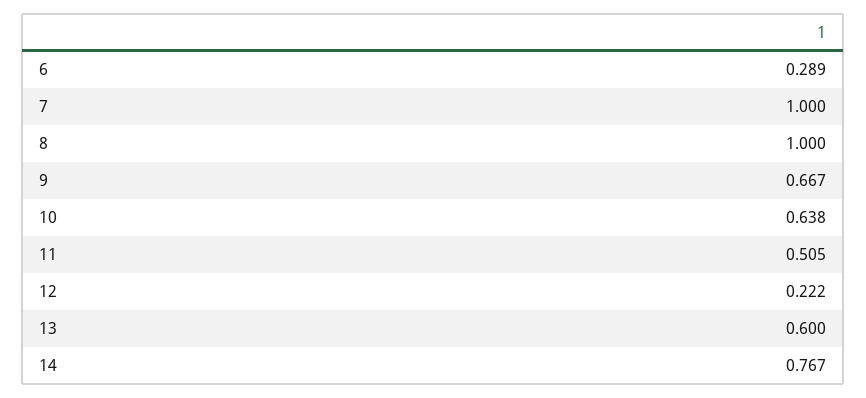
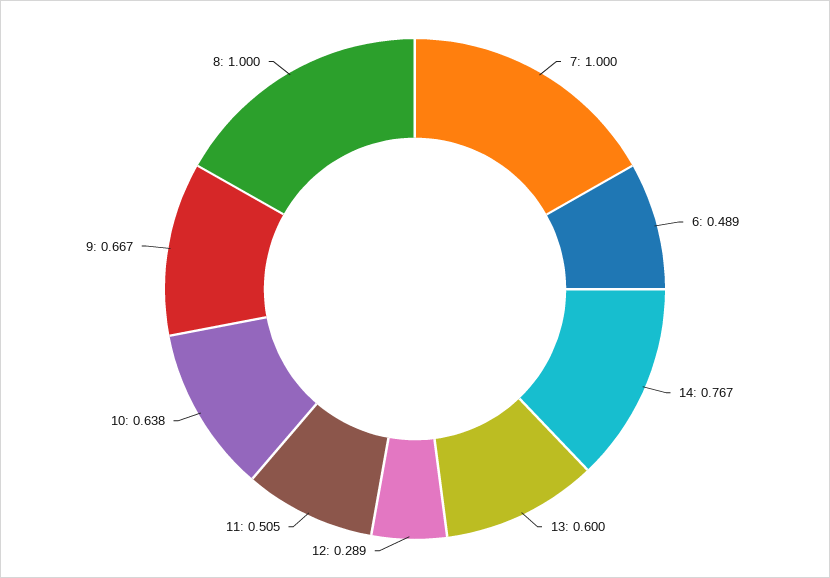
6: 0.289 -> 0.489
12: 0.222 -> 0.289

